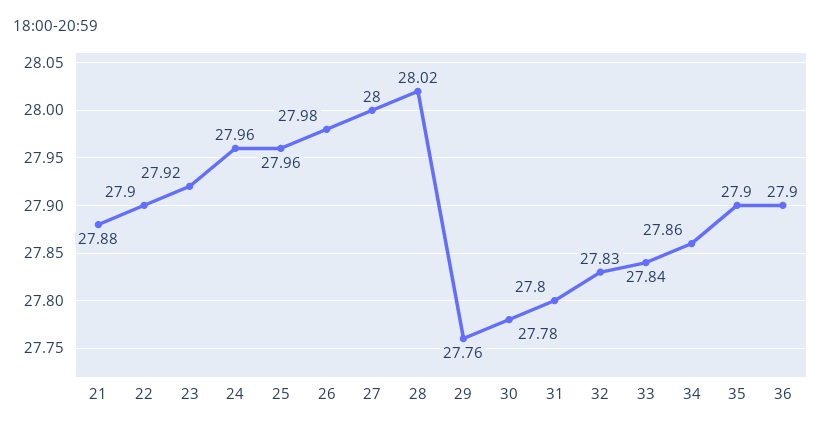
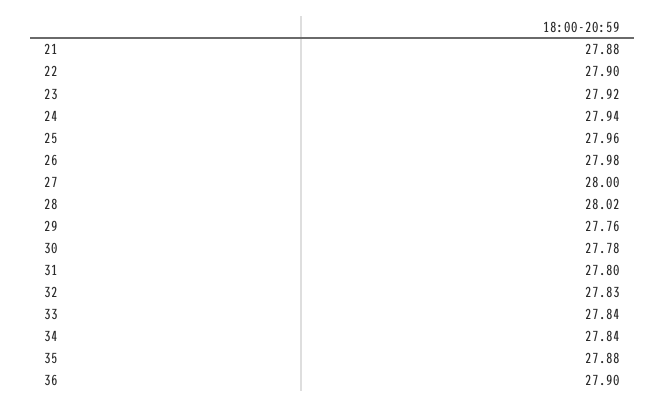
24: 27.96 -> 27.94
34: 27.86 -> 27.84
35: 27.9 -> 27.88

